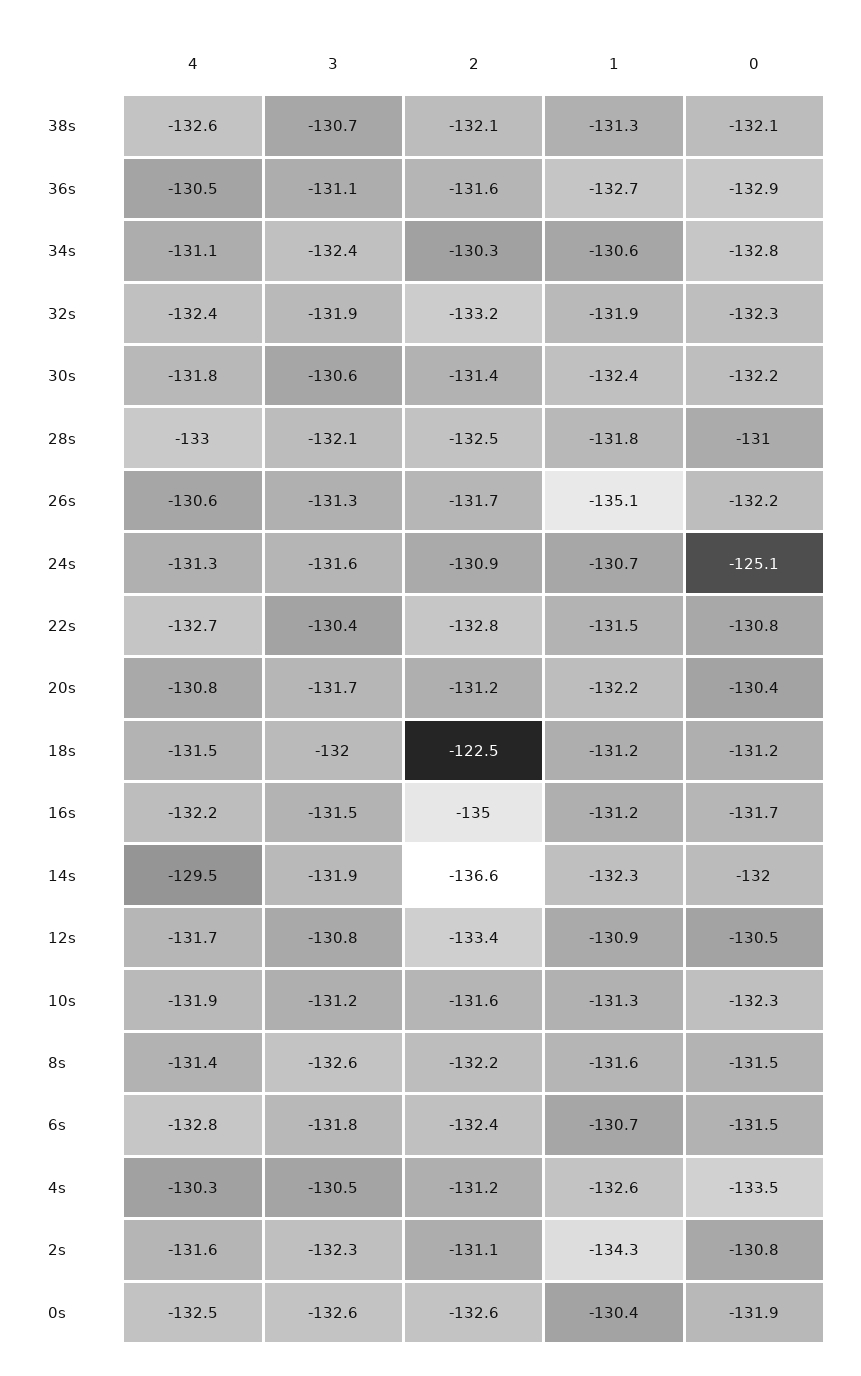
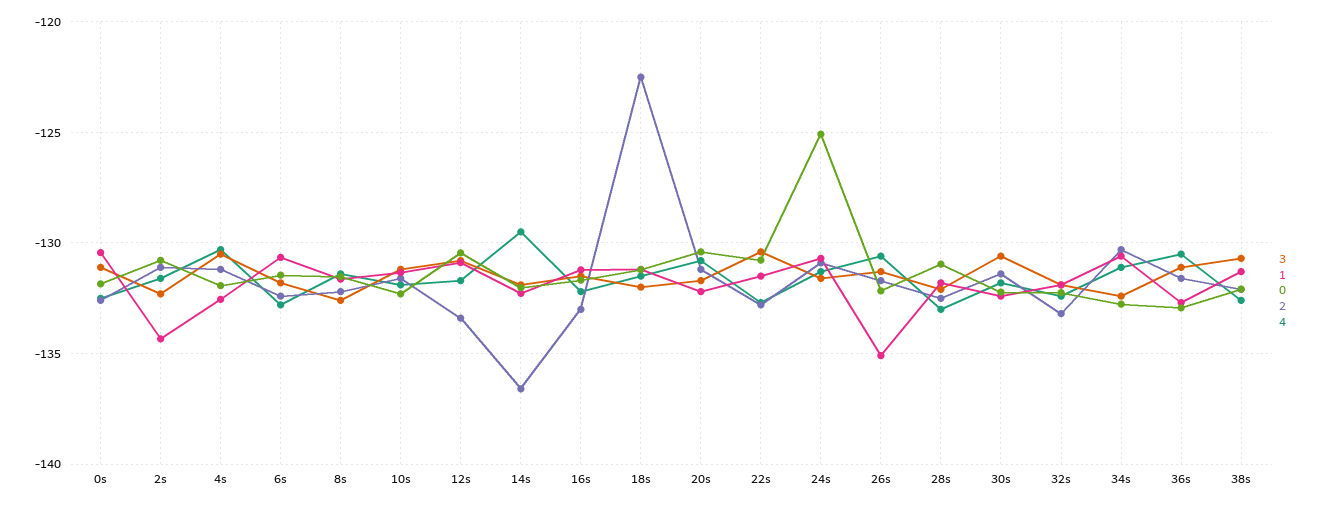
2, 16s: -135 -> -133
0, 4s: -133.5 -> -132
3, 0s: -132.6 -> -131

